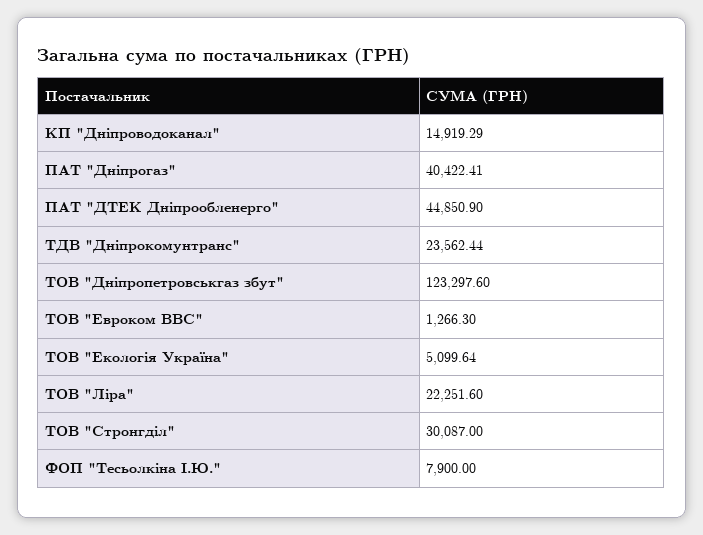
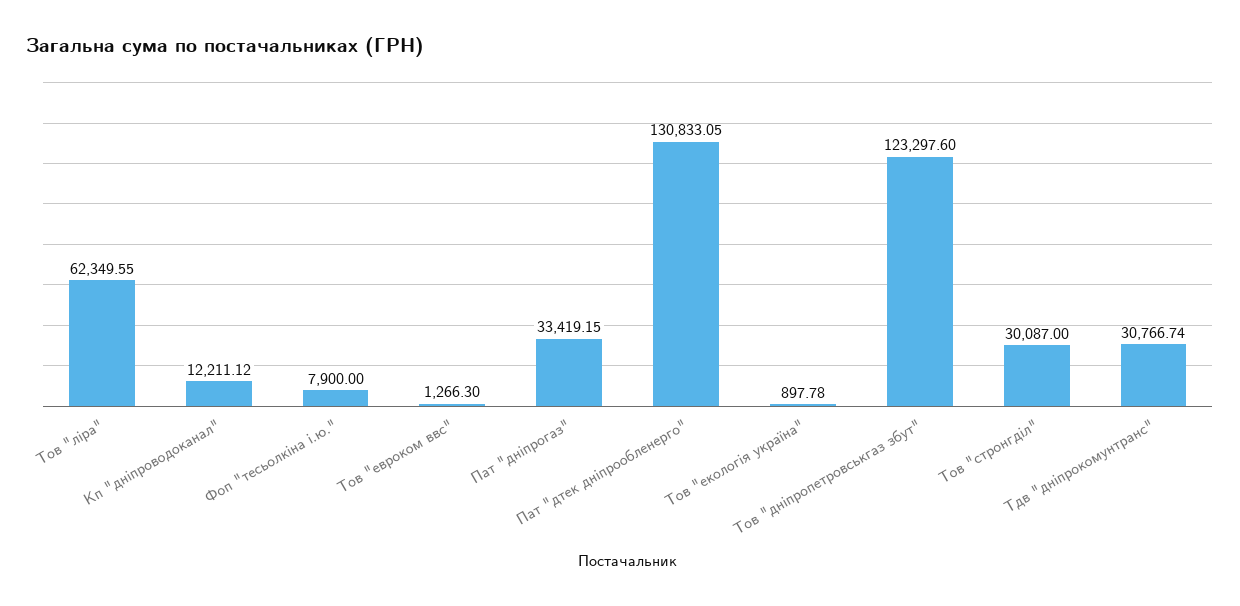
КП "Дніпроводоканал": 14919.29 -> 12211.12
ПАТ "Дніпрогаз": 40422.41 -> 33419.15
ПАТ "ДТЕК Дніпрообленерго": 44850.9 -> 130833.05
ТДВ "Дніпрокомунтранс": 23562.44 -> 30766.74
ТОВ "Екологія Україна": 5099.64 -> 897.78
ТОВ "Ліра": 22251.6 -> 62349.55

